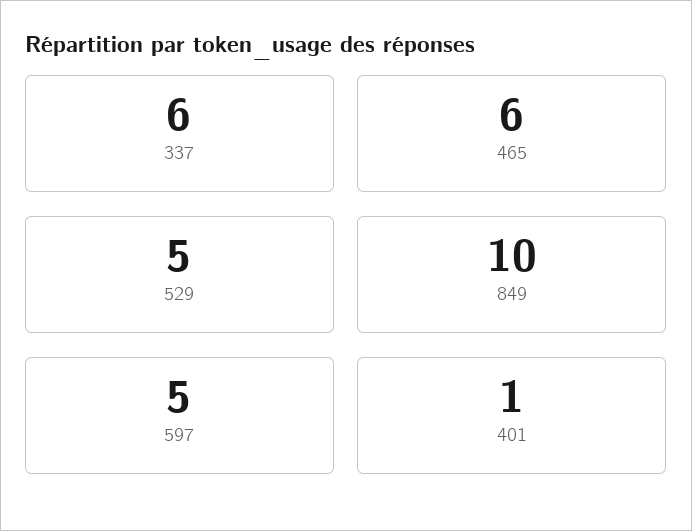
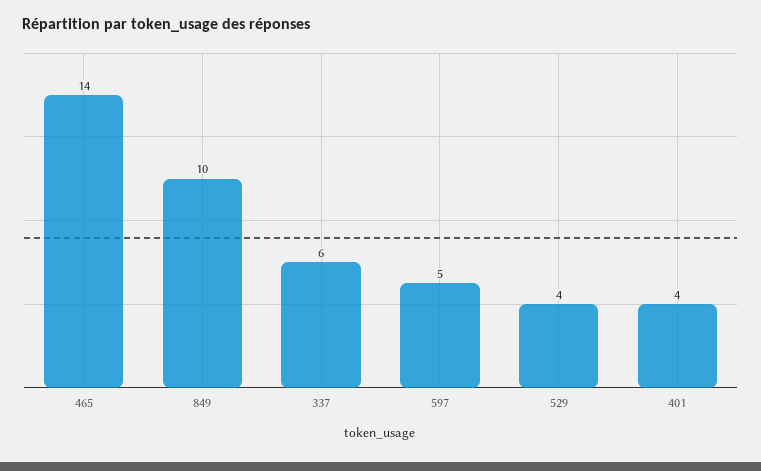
465: 6 -> 14
529: 5 -> 4
401: 1 -> 4

